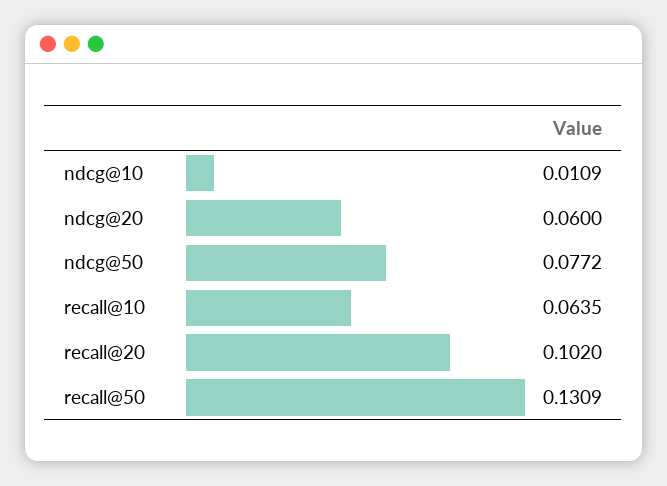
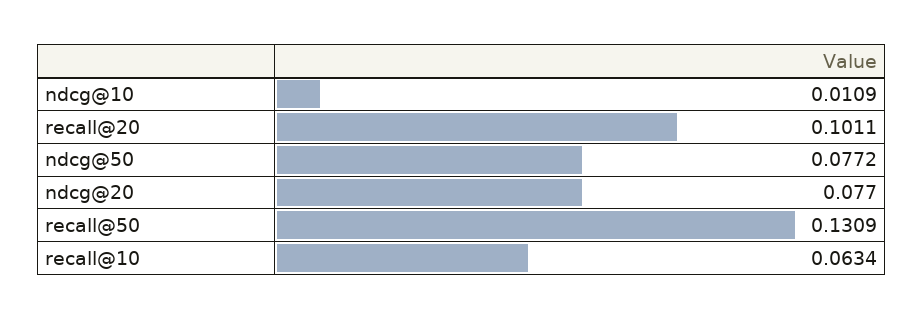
ndcg@20: 0.06 -> 0.077
recall@10: 0.0635 -> 0.0634
recall@20: 0.102 -> 0.1011

